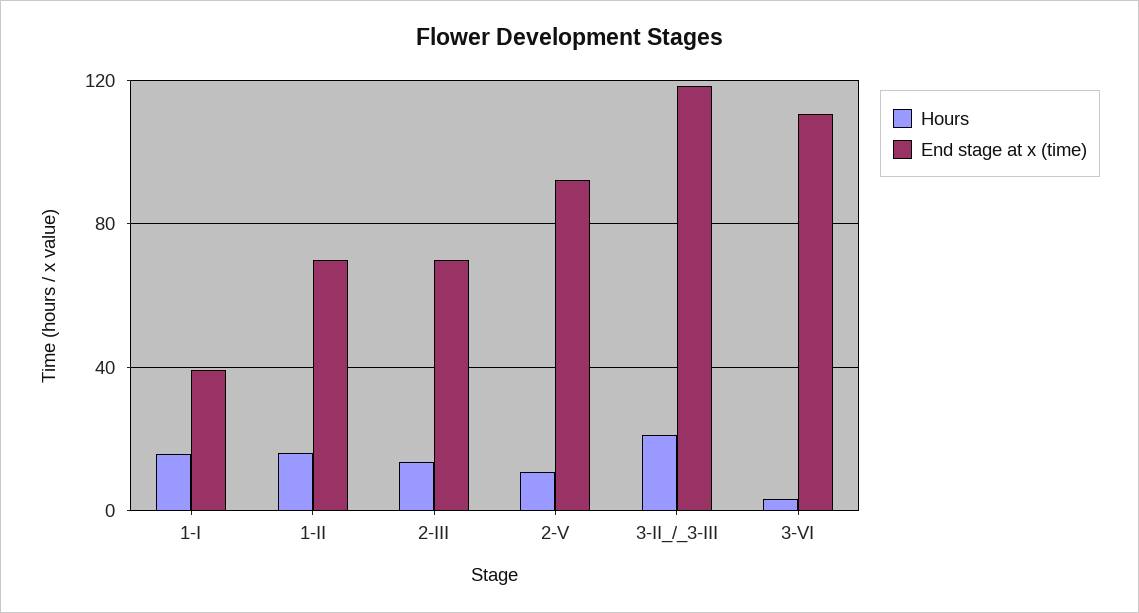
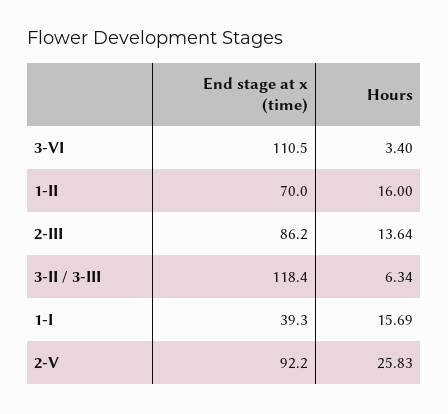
End stage at x (time), 2-III: 70 -> 86.2
Hours, 2-V: 10 -> 25.83
Hours, 3-II_/_3-III: 20 -> 6.34

